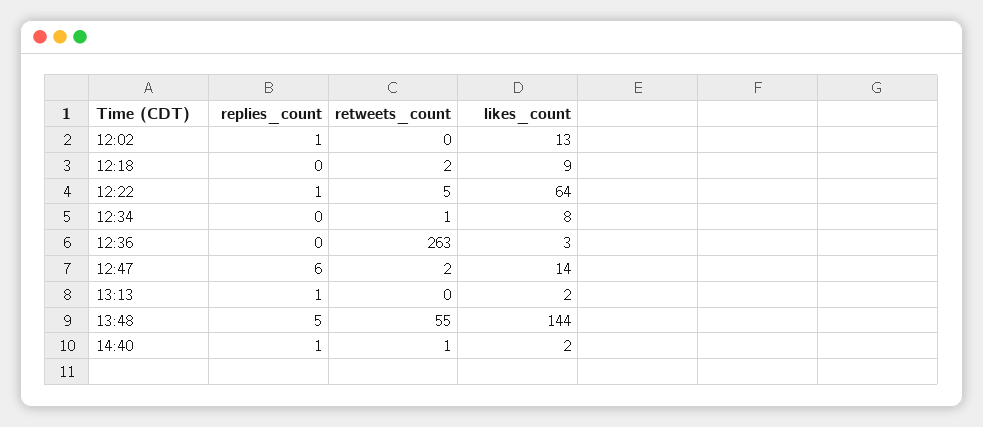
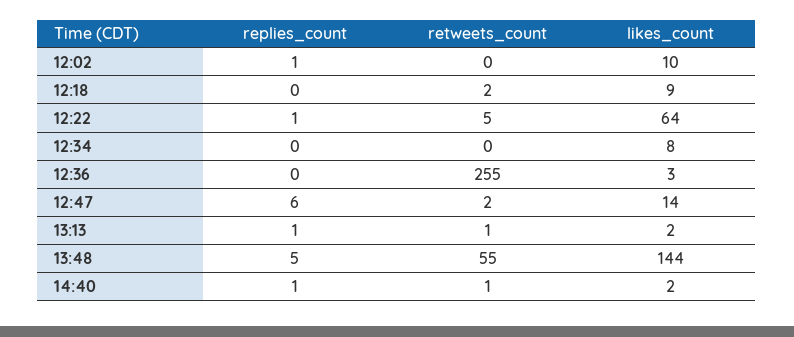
likes_count, 12:02: 13 -> 10
retweets_count, 12:34: 1 -> 0
retweets_count, 12:36: 263 -> 255
retweets_count, 13:13: 0 -> 1

